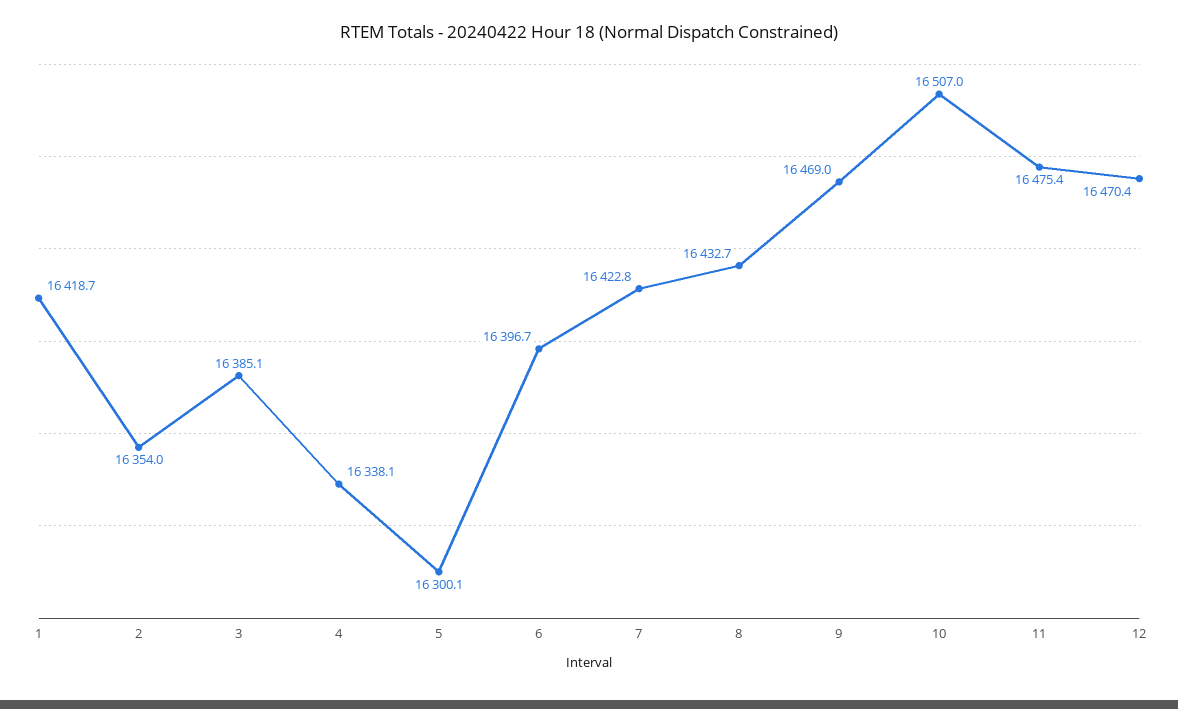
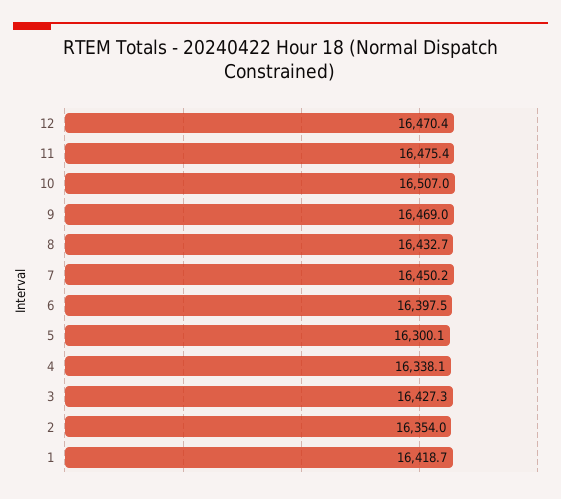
3: 16385.1 -> 16427.3
6: 16396.7 -> 16397.5
7: 16422.8 -> 16450.2

